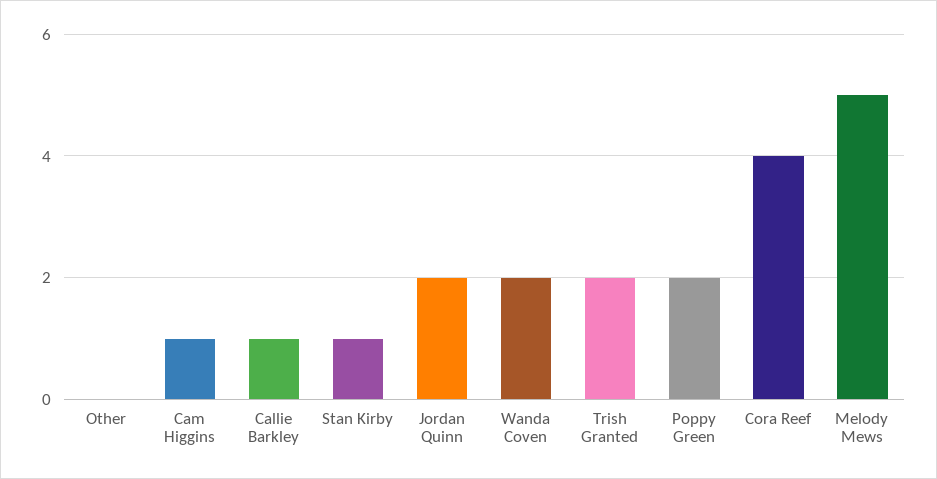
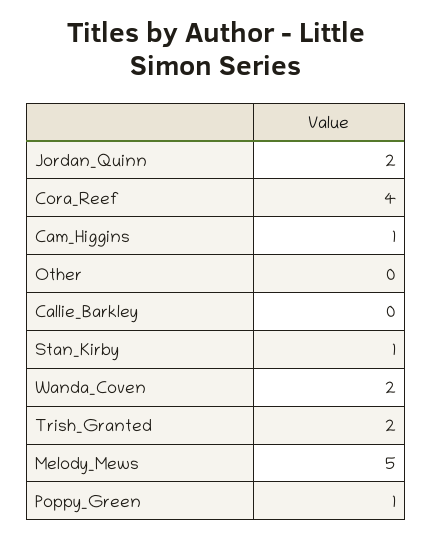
Callie Barkley: 1 -> 0
Poppy Green: 2 -> 1

